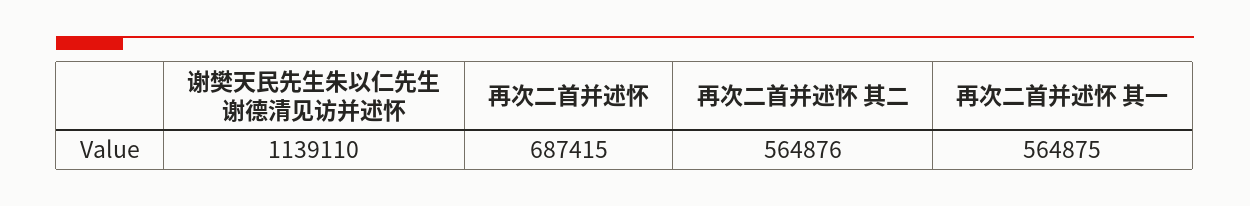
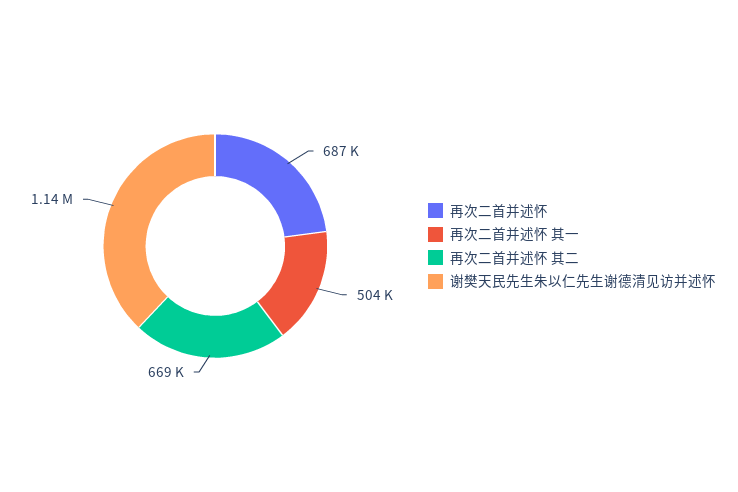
再次二首并述怀 其二: 564876 -> 669000
再次二首并述怀 其一: 564875 -> 504000

